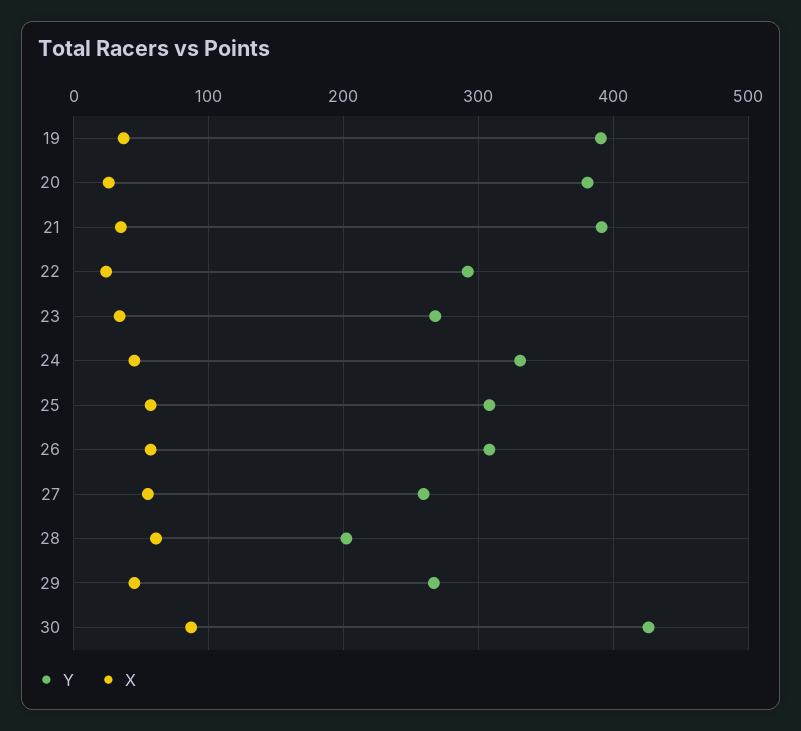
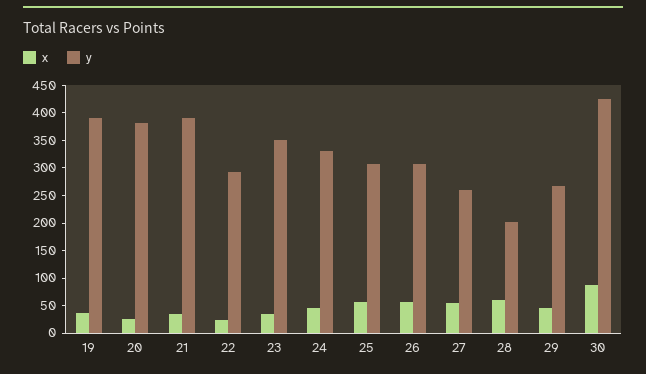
Y, 23: 270 -> 350

